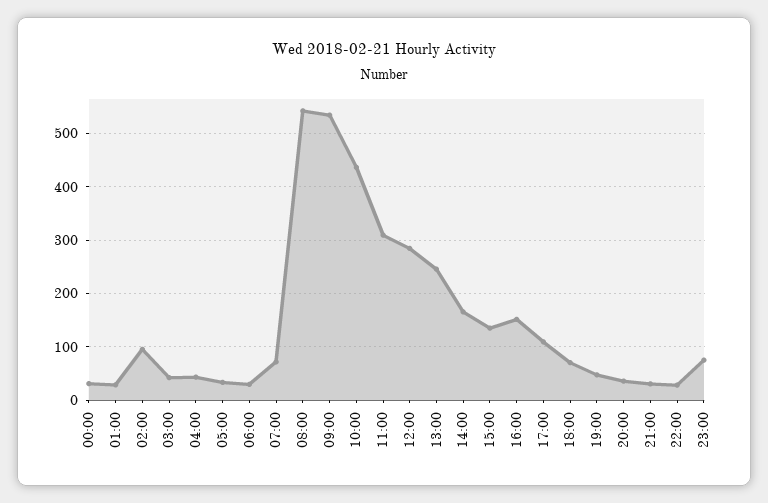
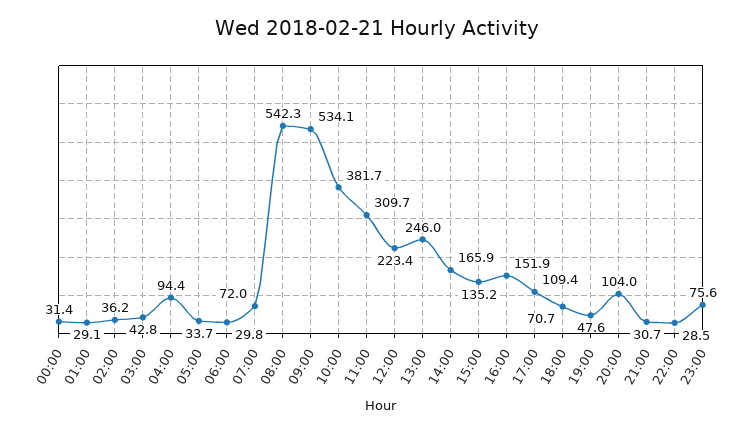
02:00: 100 -> 36.2
04:00: 40 -> 94.4
10:00: 440 -> 381.7
12:00: 280 -> 223.4
20:00: 40 -> 104

